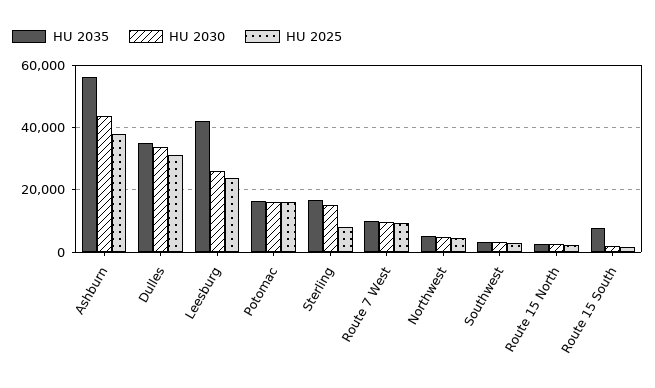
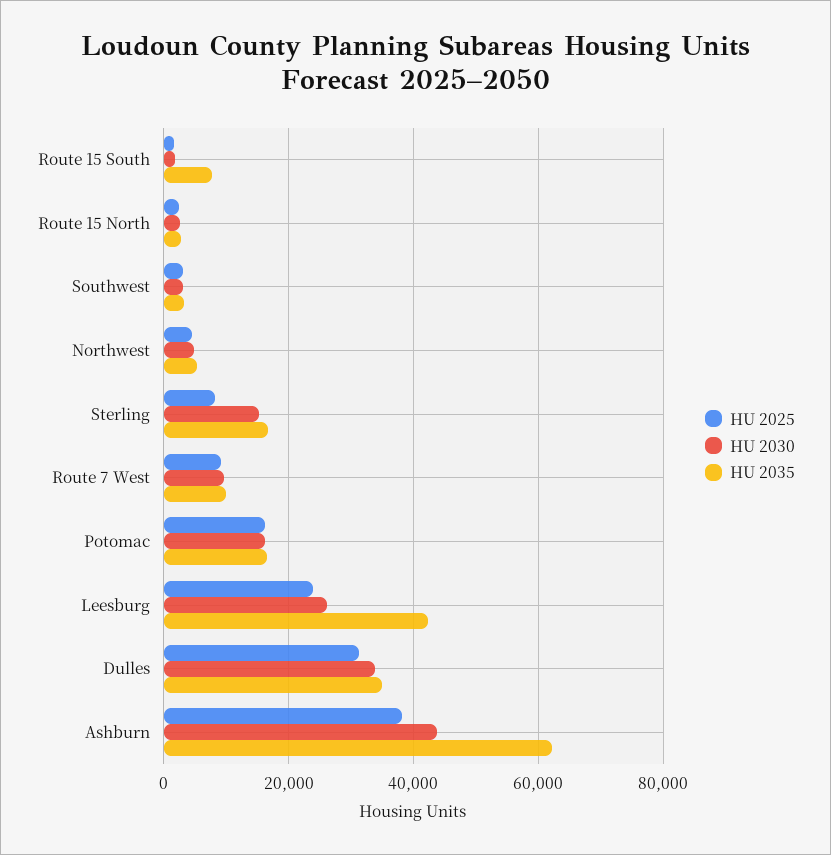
HU 2035, Ashburn: 56000 -> 62000

